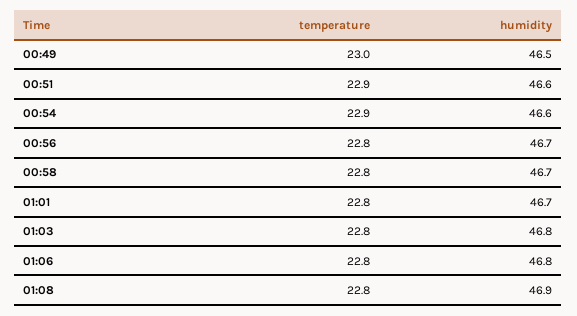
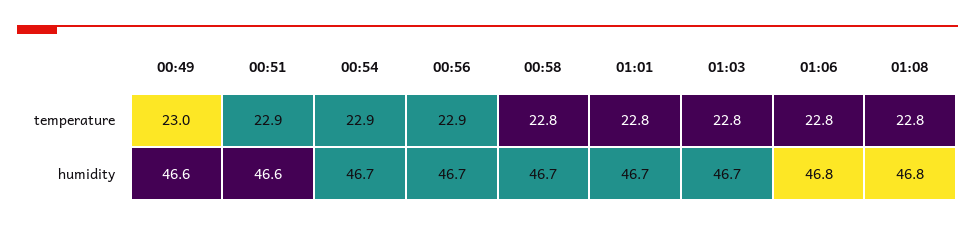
humidity, 00:49: 46.5 -> 46.6
humidity, 00:54: 46.6 -> 46.7
temperature, 00:56: 22.8 -> 22.9
humidity, 01:03: 46.8 -> 46.7
humidity, 01:08: 46.9 -> 46.8

